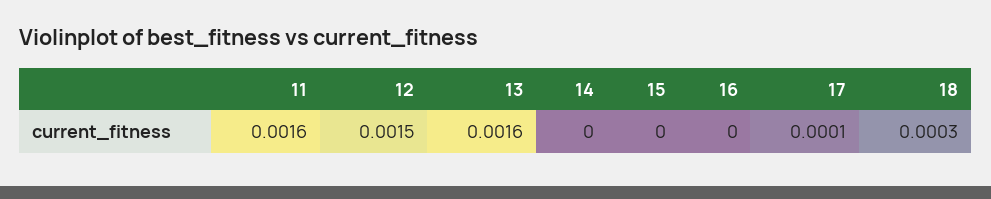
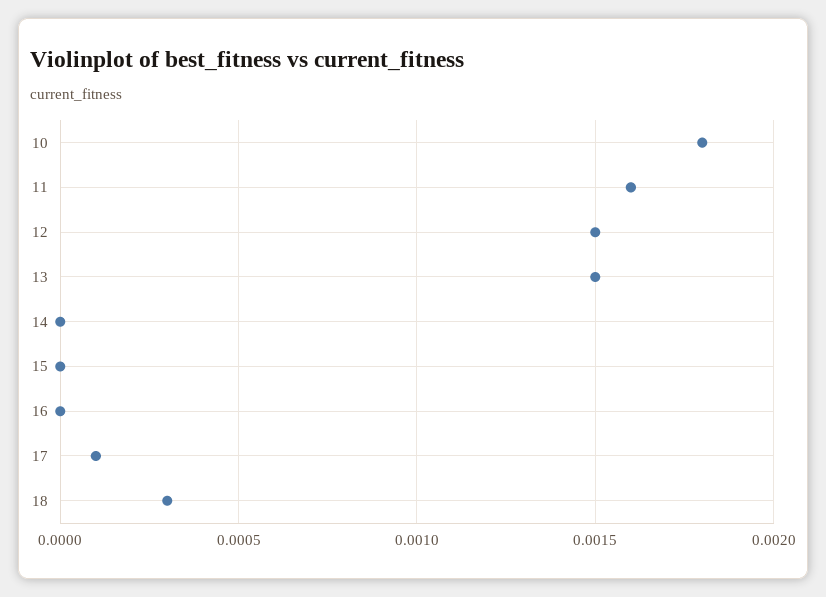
13: 0.0016 -> 0.0015
10: none -> 0.0018

